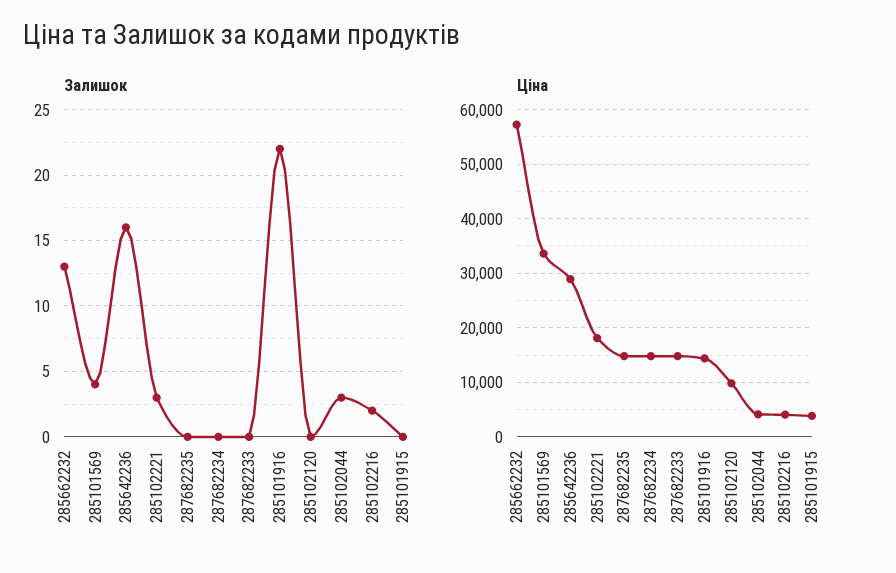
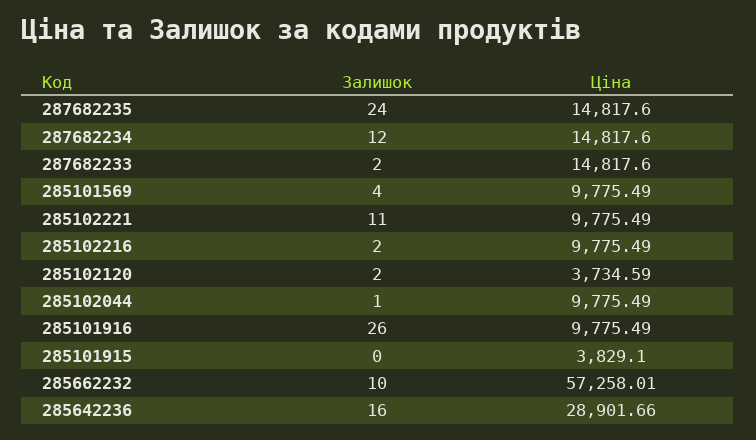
Залишок, 285662232: 13 -> 10
Залишок, 285102221: 3 -> 11
Залишок, 287682235: 0 -> 24
Залишок, 287682234: 0 -> 12
Залишок, 287682233: 0 -> 2
Залишок, 285101916: 22 -> 26
Залишок, 285102120: 0 -> 2
Залишок, 285102044: 3 -> 1
Ціна, 285101569: 34000 -> 9775.49
Ціна, 285102221: 18000 -> 9775.49
Ціна, 285101916: 14000 -> 9775.49
Ціна, 285102120: 10000 -> 3734.59
Ціна, 285102044: 4000 -> 9775.49
Ціна, 285102216: 4000 -> 9775.49

